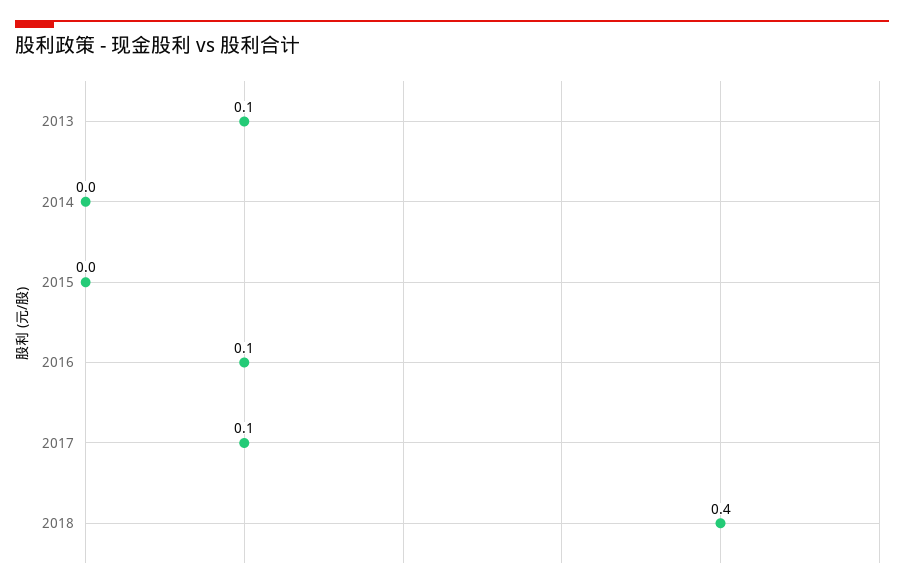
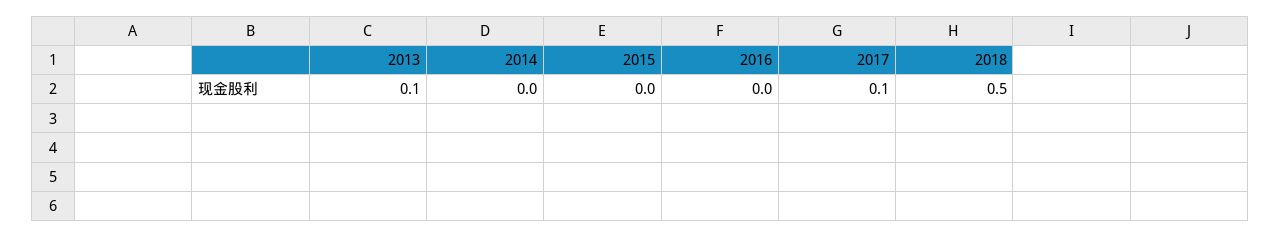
2016: 0.1 -> 0
2018: 0.4 -> 0.5

